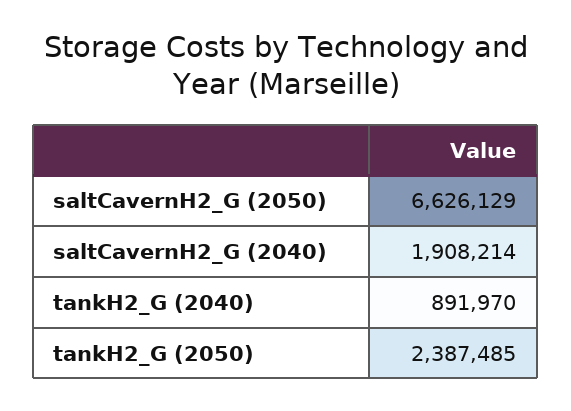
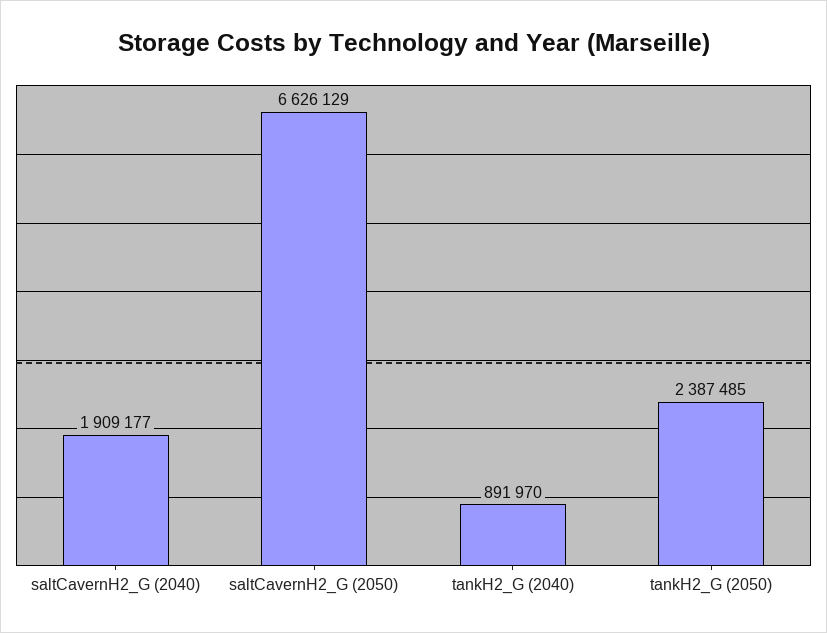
saltCavernH2_G (2040): 1908214 -> 1909177

